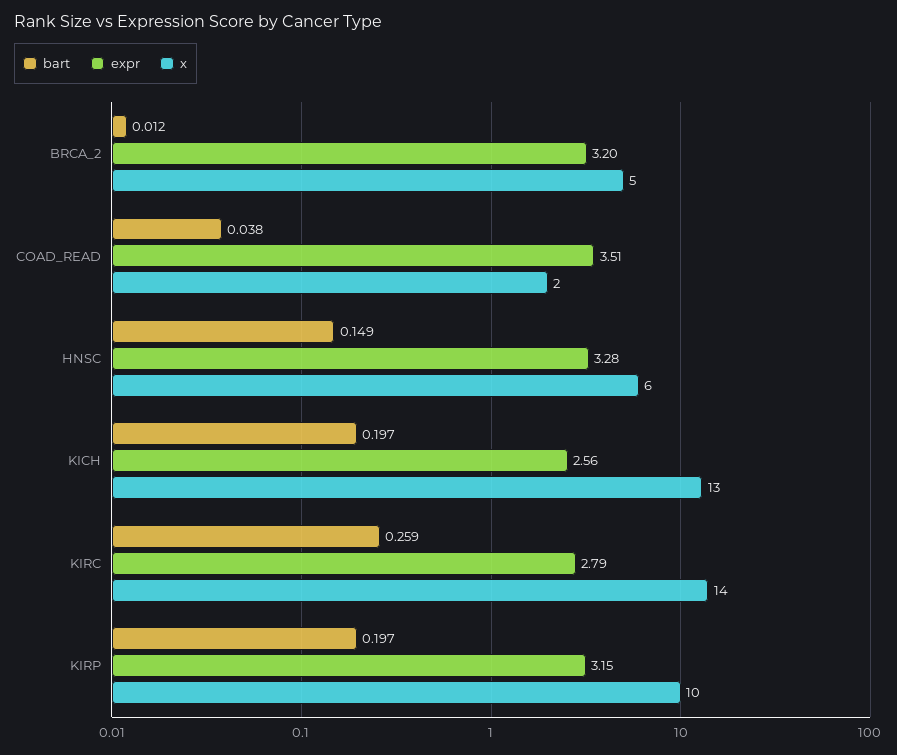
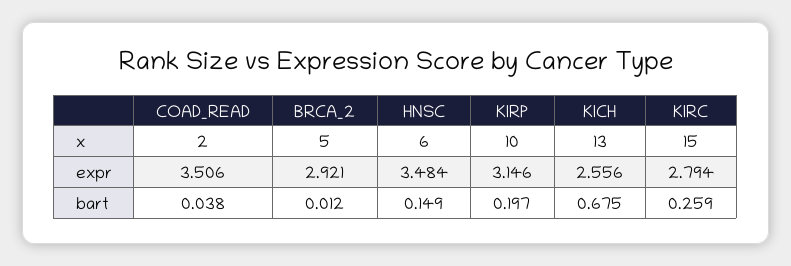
expr, BRCA_2: 3.2 -> 2.921
expr, HNSC: 3.28 -> 3.484
bart, KICH: 0.197 -> 0.675
x, KIRC: 14 -> 15

